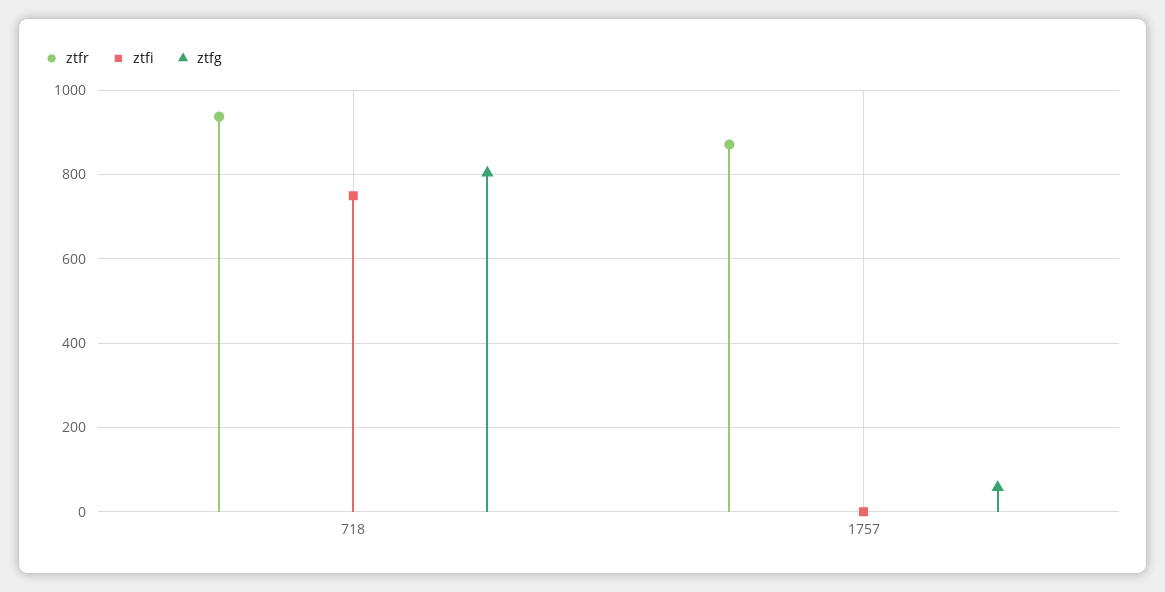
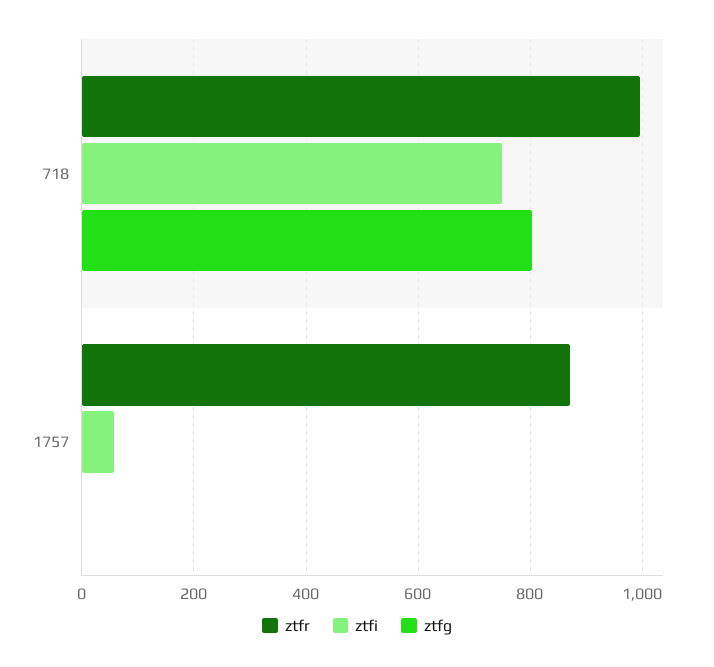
ztfr, 718: 940 -> 1000
ztfi, 1757: 0 -> 60
ztfg, 1757: 60 -> 0

